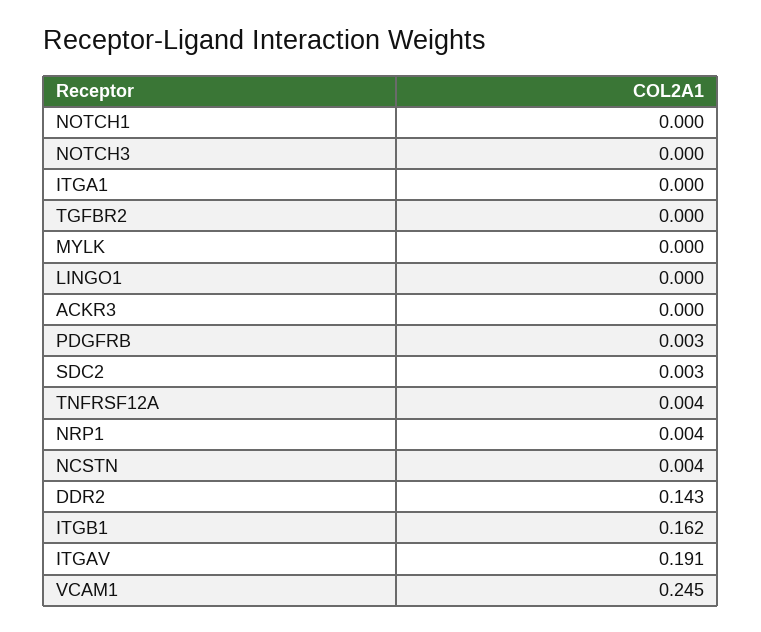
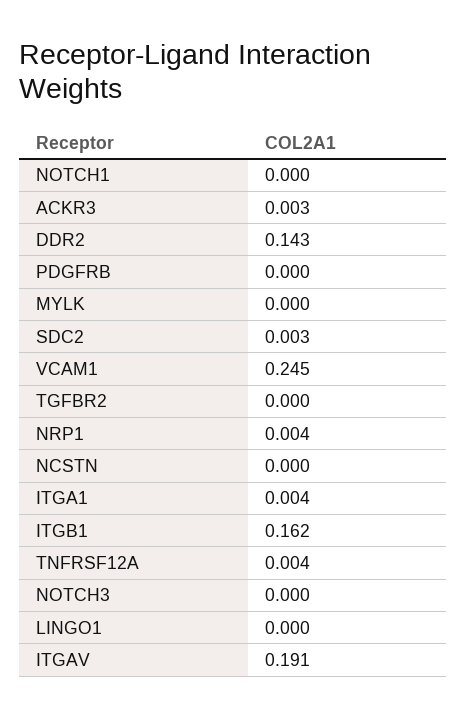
ITGA1: 0 -> 0.004
ACKR3: 0 -> 0.003
PDGFRB: 0.003 -> 0
NCSTN: 0.004 -> 0

